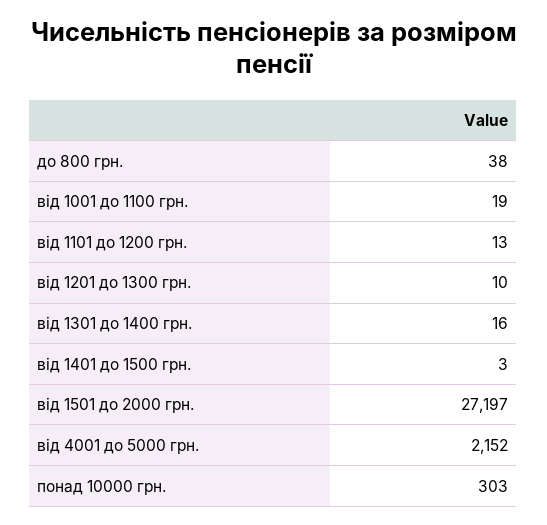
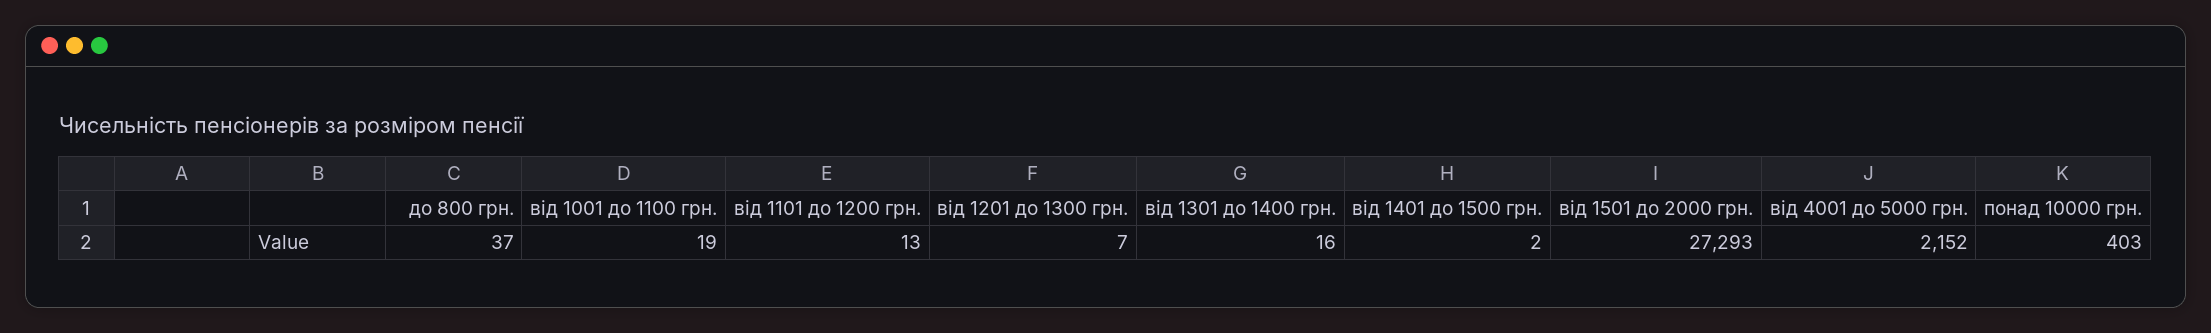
до 800 грн.: 38 -> 37
від 1201 до 1300 грн.: 10 -> 7
від 1401 до 1500 грн.: 3 -> 2
від 1501 до 2000 грн.: 27197 -> 27293
понад 10000 грн.: 303 -> 403

